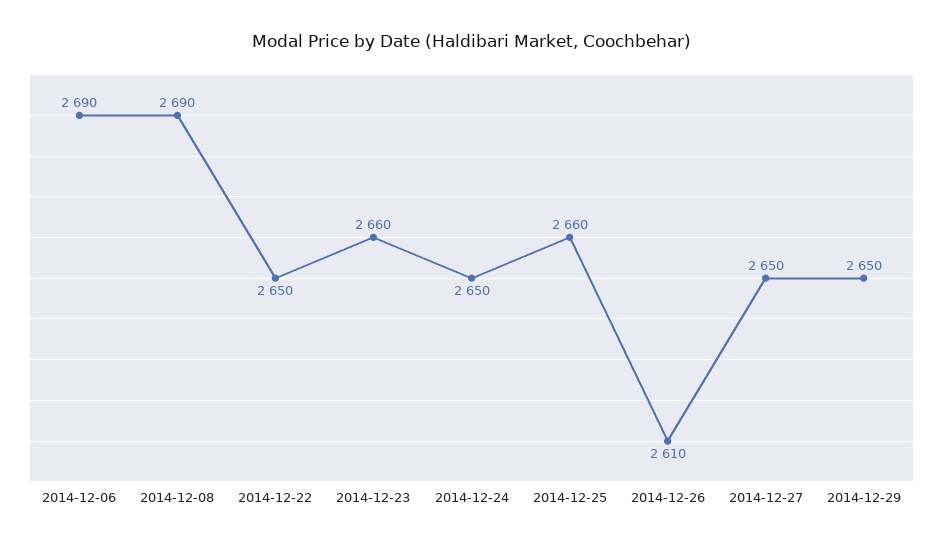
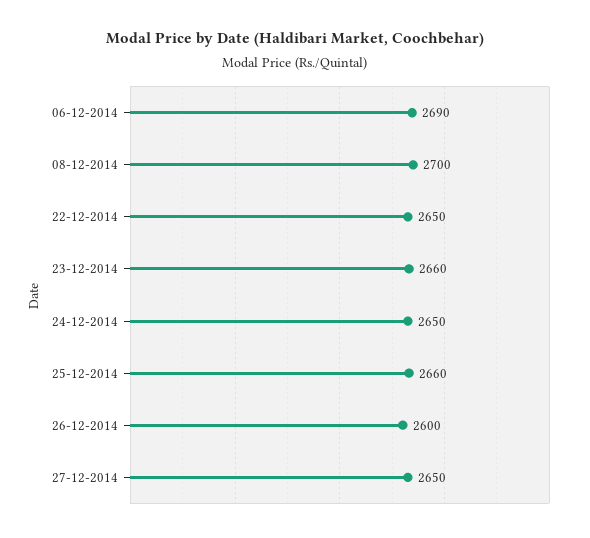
2014-12-08: 2690 -> 2700
2014-12-26: 2610 -> 2600
2014-12-29: 2650 -> none

